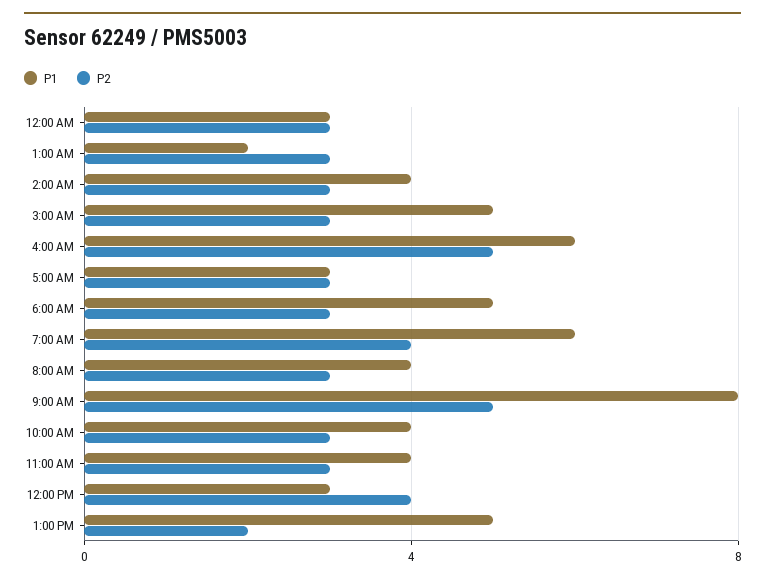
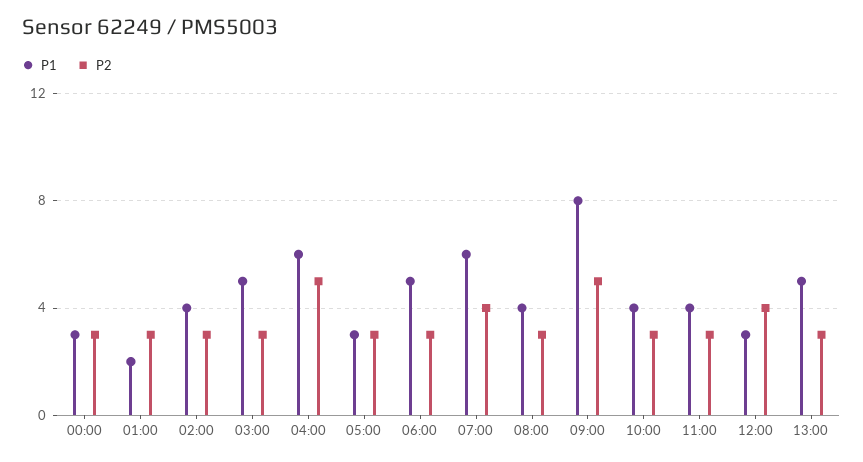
P2, 1:00 PM: 2 -> 3

